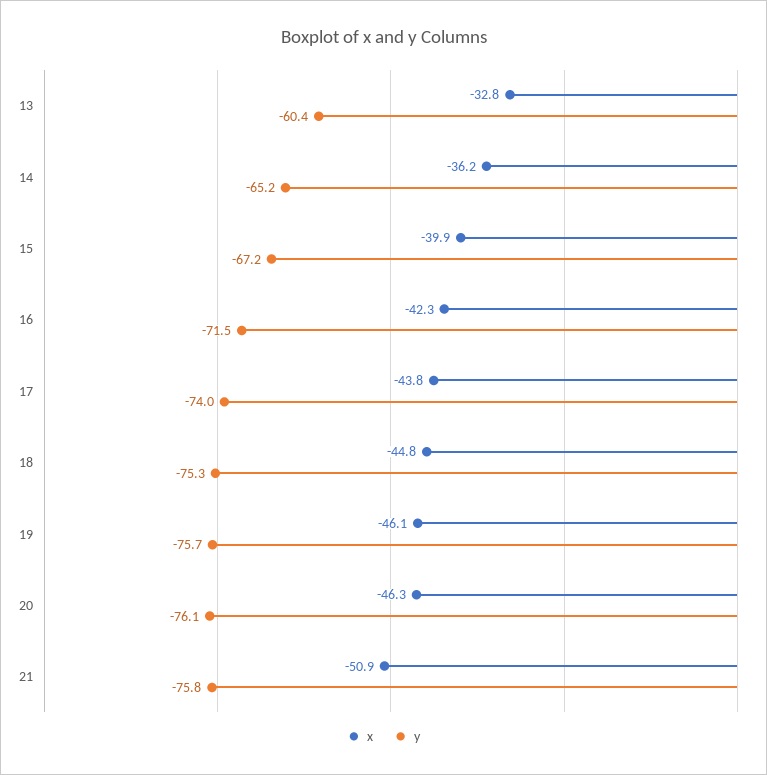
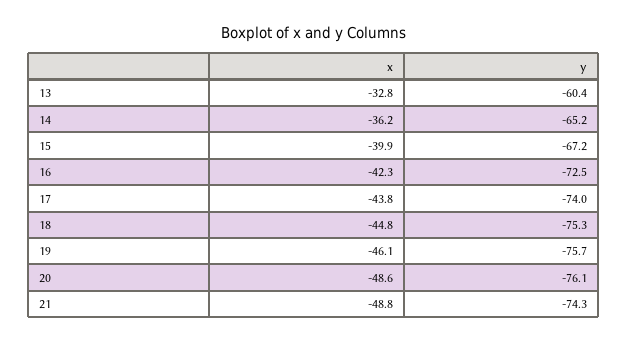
y, 16: -71.5 -> -72.5
x, 20: -46.3 -> -48.6
x, 21: -50.9 -> -48.8
y, 21: -75.8 -> -74.3

